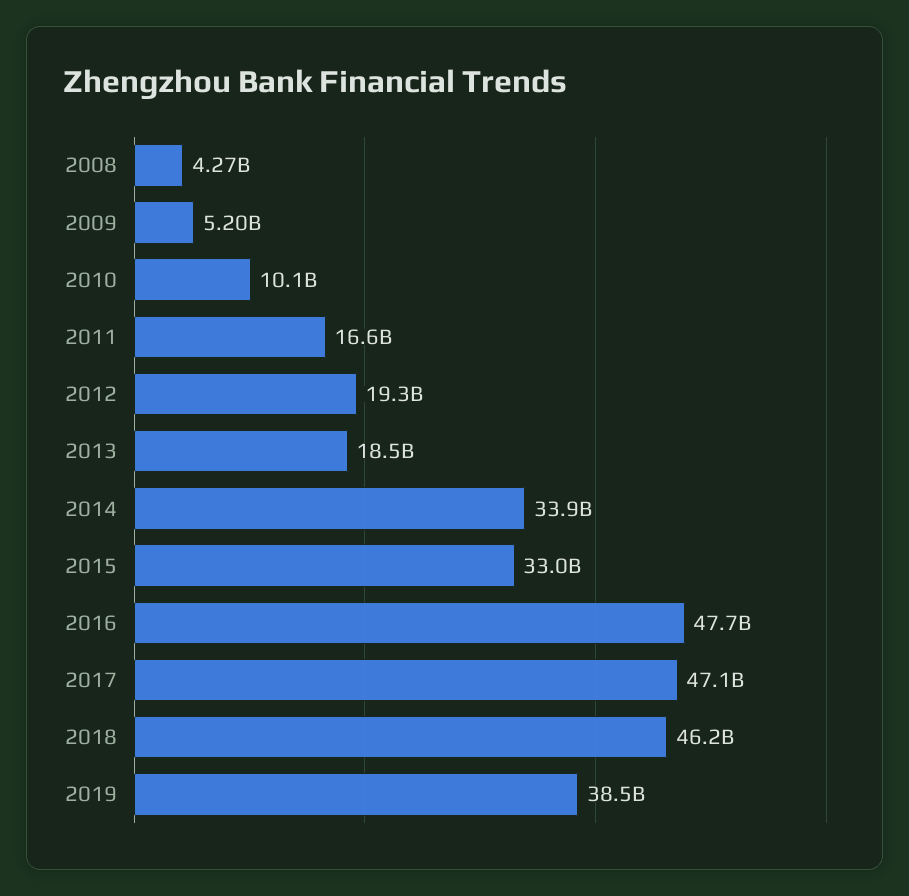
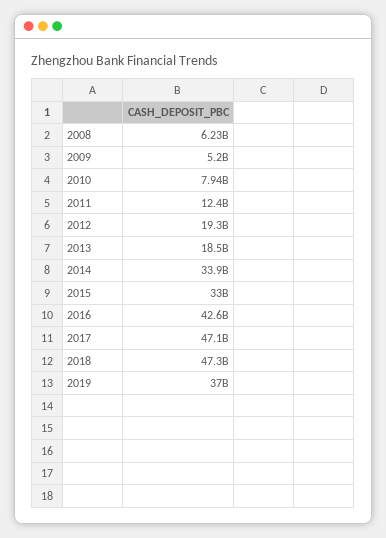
2008: 4270000000 -> 6230000000
2010: 10100000000 -> 7940000000
2011: 16600000000 -> 12400000000
2016: 47700000000 -> 42600000000
2018: 46200000000 -> 47300000000
2019: 38500000000 -> 37000000000

